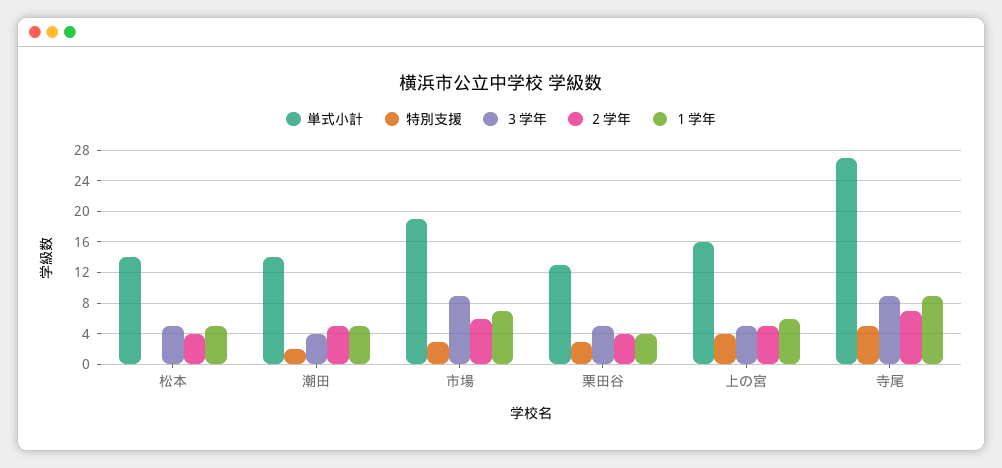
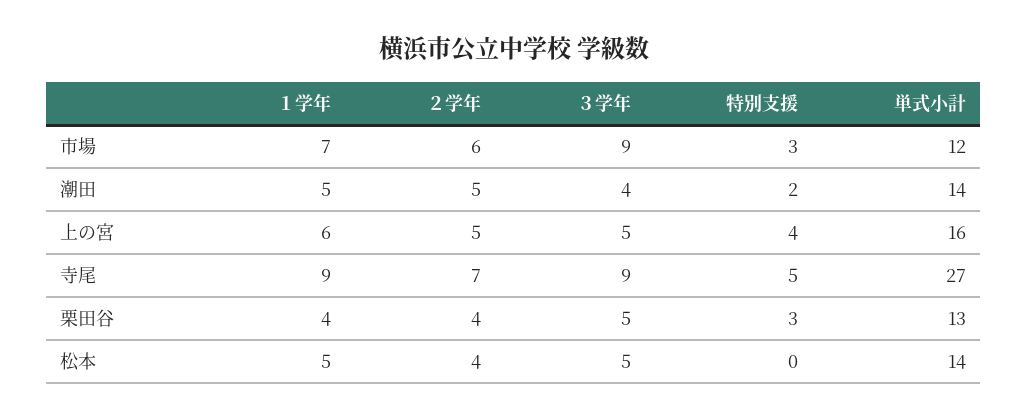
単式小計, 市場: 19 -> 12

